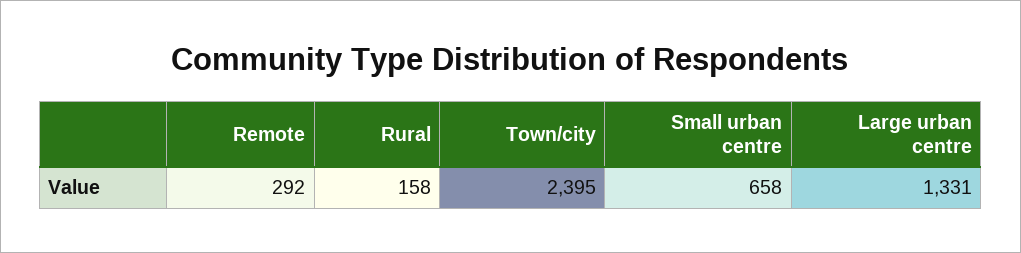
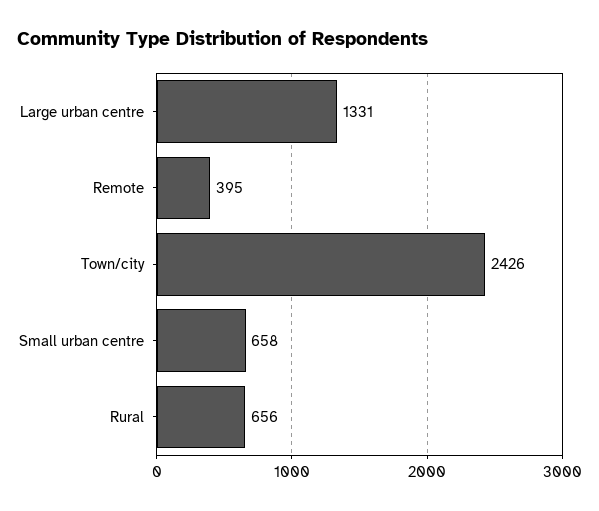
Remote: 292 -> 395
Rural: 158 -> 656
Town/city: 2395 -> 2426

